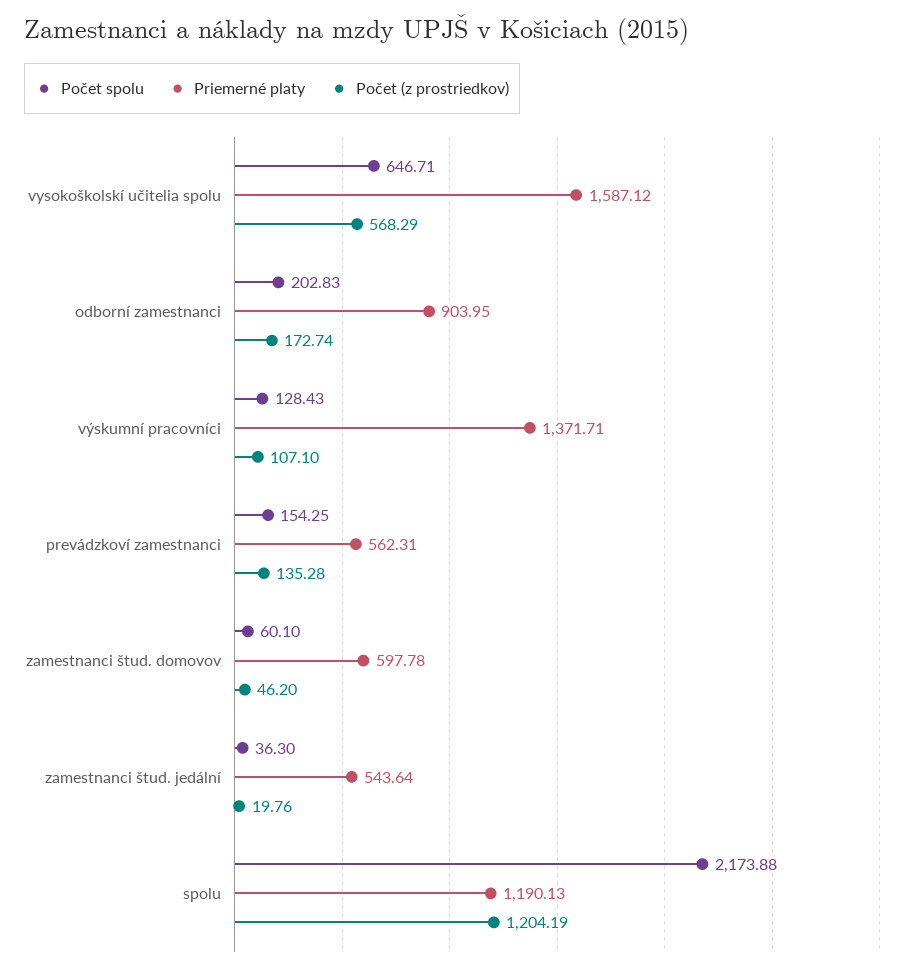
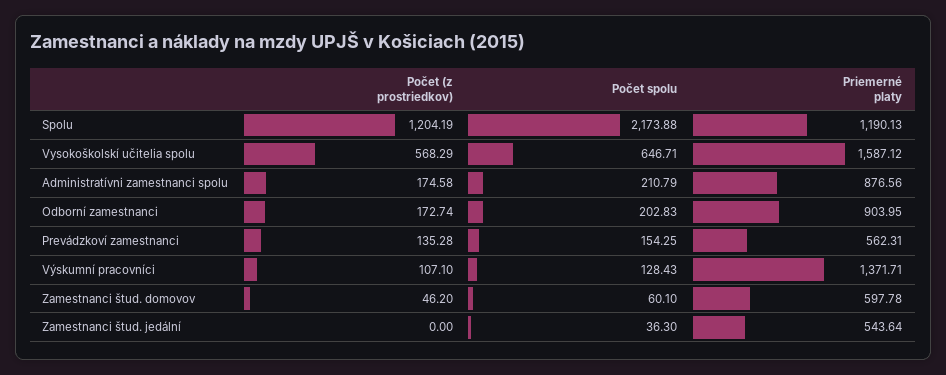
Počet (z prostriedkov), zamestnanci štud. jedální: 19.76 -> 0
Počet (z prostriedkov), Administratívni zamestnanci spolu: none -> 174.58
Počet spolu, Administratívni zamestnanci spolu: none -> 210.79
Priemerné platy, Administratívni zamestnanci spolu: none -> 876.56

